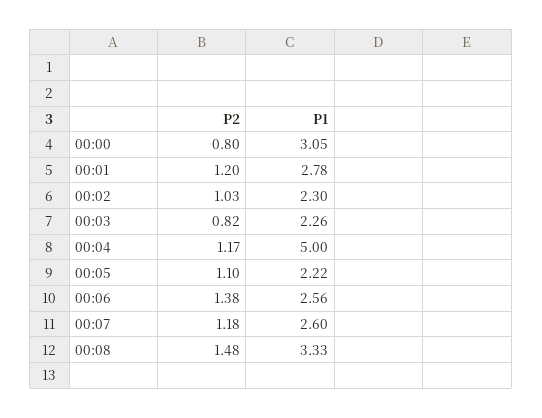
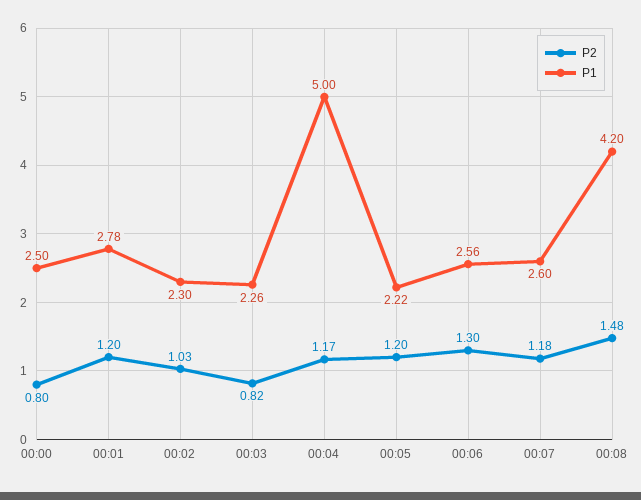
P1, 00:00: 3.05 -> 2.5
P2, 00:05: 1.1 -> 1.2
P2, 00:06: 1.38 -> 1.3
P1, 00:08: 3.33 -> 4.2

